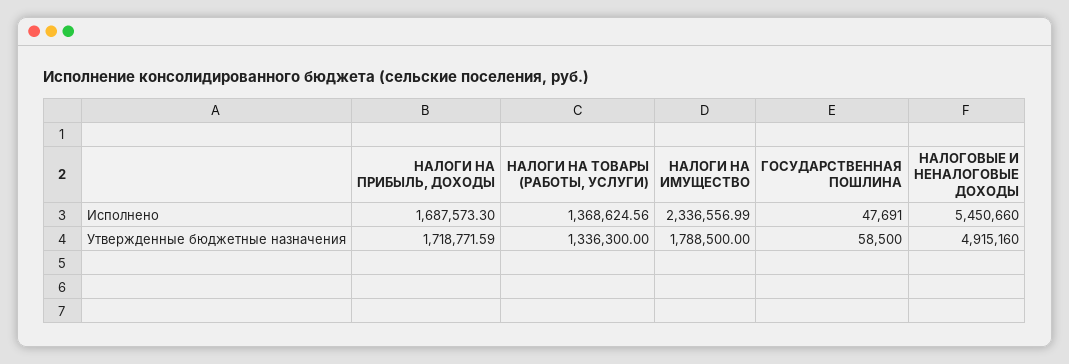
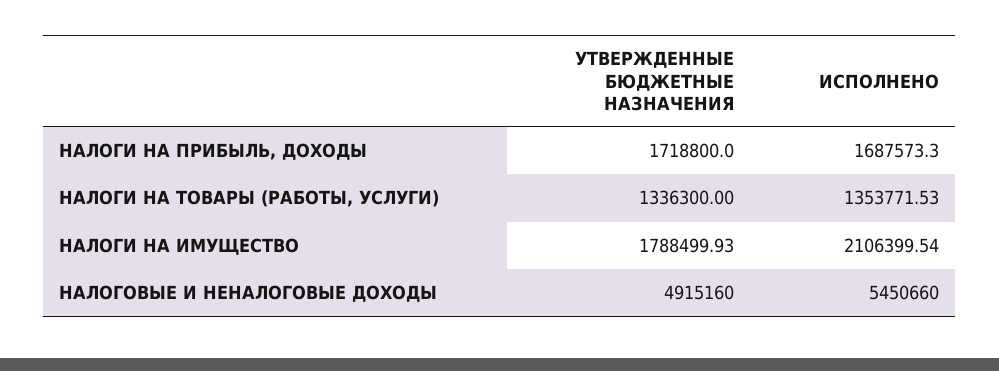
НАЛОГИ НА ТОВАРЫ (РАБОТЫ, УСЛУГИ), Исполнено: 1368624.56 -> 1353771.53
НАЛОГИ НА ИМУЩЕСТВО, Исполнено: 2336556.99 -> 2106399.54
ГОСУДАРСТВЕННАЯ ПОШЛИНА, Исполнено: 47691 -> none
НАЛОГИ НА ПРИБЫЛЬ, ДОХОДЫ, Утвержденные бюджетные назначения: 1718771.59 -> 1718800
НАЛОГИ НА ИМУЩЕСТВО, Утвержденные бюджетные назначения: 1788500 -> 1788499.93
ГОСУДАРСТВЕННАЯ ПОШЛИНА, Утвержденные бюджетные назначения: 58500 -> none

